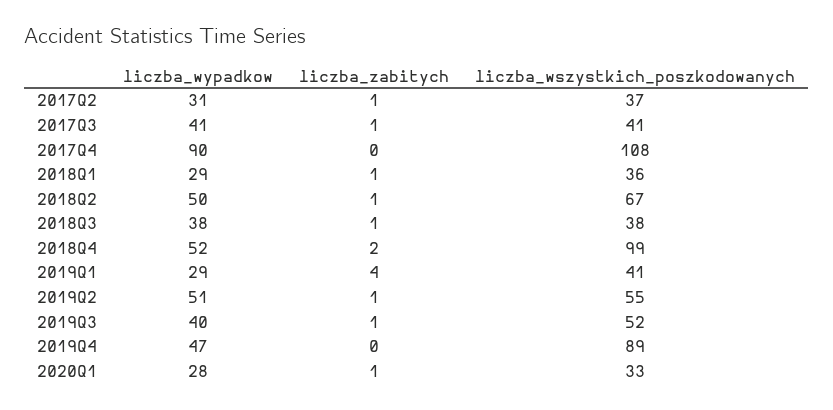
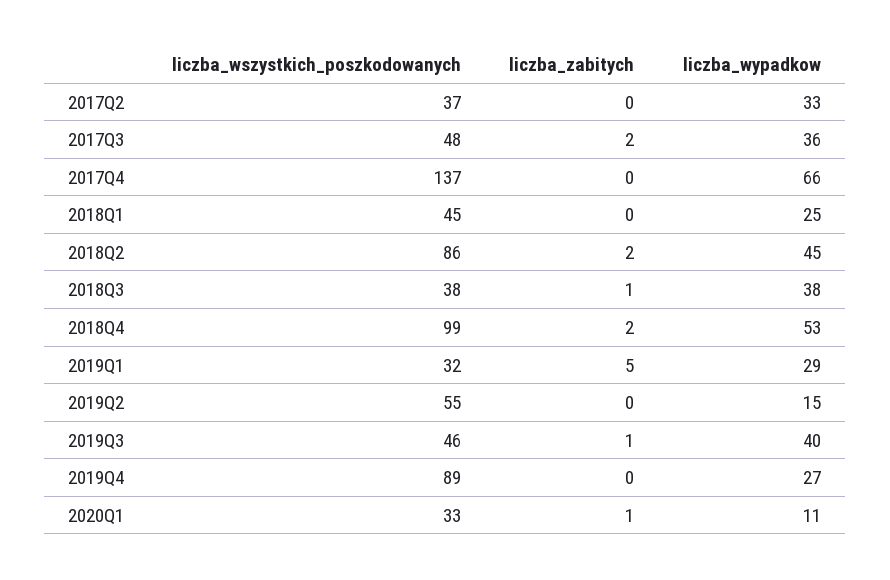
liczba_wypadkow, 2017Q2: 31 -> 33
liczba_zabitych, 2017Q2: 1 -> 0
liczba_wypadkow, 2017Q3: 41 -> 36
liczba_zabitych, 2017Q3: 1 -> 2
liczba_wszystkich_poszkodowanych, 2017Q3: 41 -> 48
liczba_wypadkow, 2017Q4: 90 -> 66
liczba_wszystkich_poszkodowanych, 2017Q4: 108 -> 137
liczba_wypadkow, 2018Q1: 29 -> 25
liczba_zabitych, 2018Q1: 1 -> 0
liczba_wszystkich_poszkodowanych, 2018Q1: 36 -> 45
liczba_wypadkow, 2018Q2: 50 -> 45
liczba_zabitych, 2018Q2: 1 -> 2
liczba_wszystkich_poszkodowanych, 2018Q2: 67 -> 86
liczba_wypadkow, 2018Q4: 52 -> 53
liczba_zabitych, 2019Q1: 4 -> 5
liczba_wszystkich_poszkodowanych, 2019Q1: 41 -> 32
liczba_wypadkow, 2019Q2: 51 -> 15
liczba_zabitych, 2019Q2: 1 -> 0
liczba_wszystkich_poszkodowanych, 2019Q3: 52 -> 46
liczba_wypadkow, 2019Q4: 47 -> 27
liczba_wypadkow, 2020Q1: 28 -> 11

